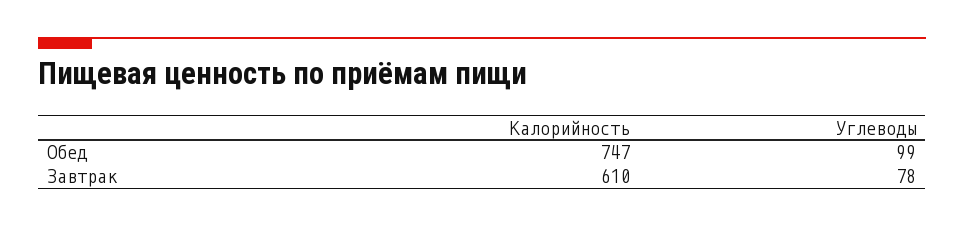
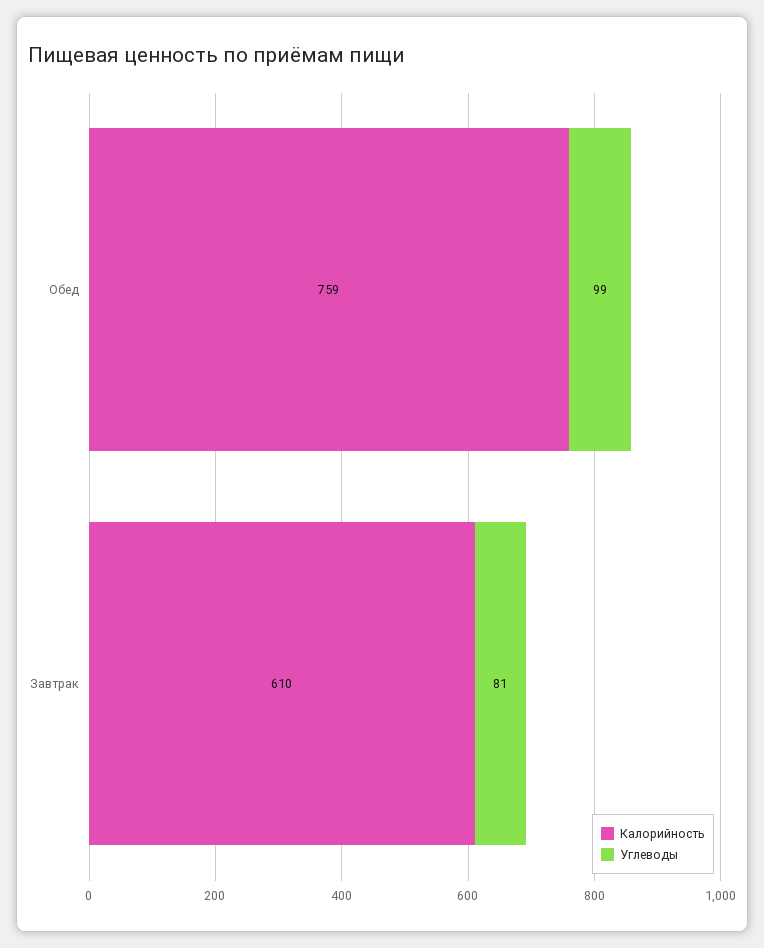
Калорийность, Обед: 747 -> 759
Углеводы, Завтрак: 78 -> 81

